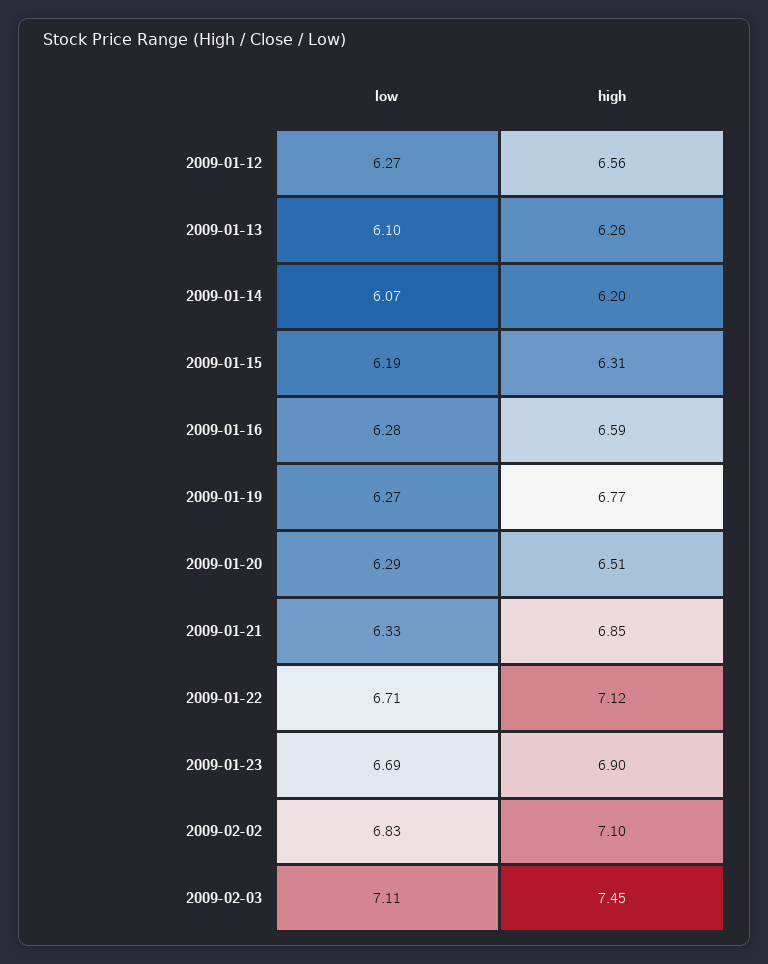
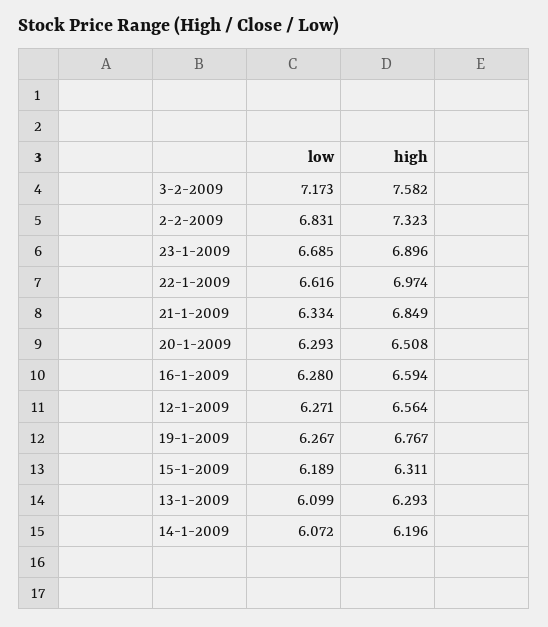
high, 2009-01-13: 6.26 -> 6.293
low, 2009-01-22: 6.71 -> 6.616
high, 2009-01-22: 7.12 -> 6.974
high, 2009-02-02: 7.1 -> 7.323
low, 2009-02-03: 7.11 -> 7.173
high, 2009-02-03: 7.45 -> 7.582

